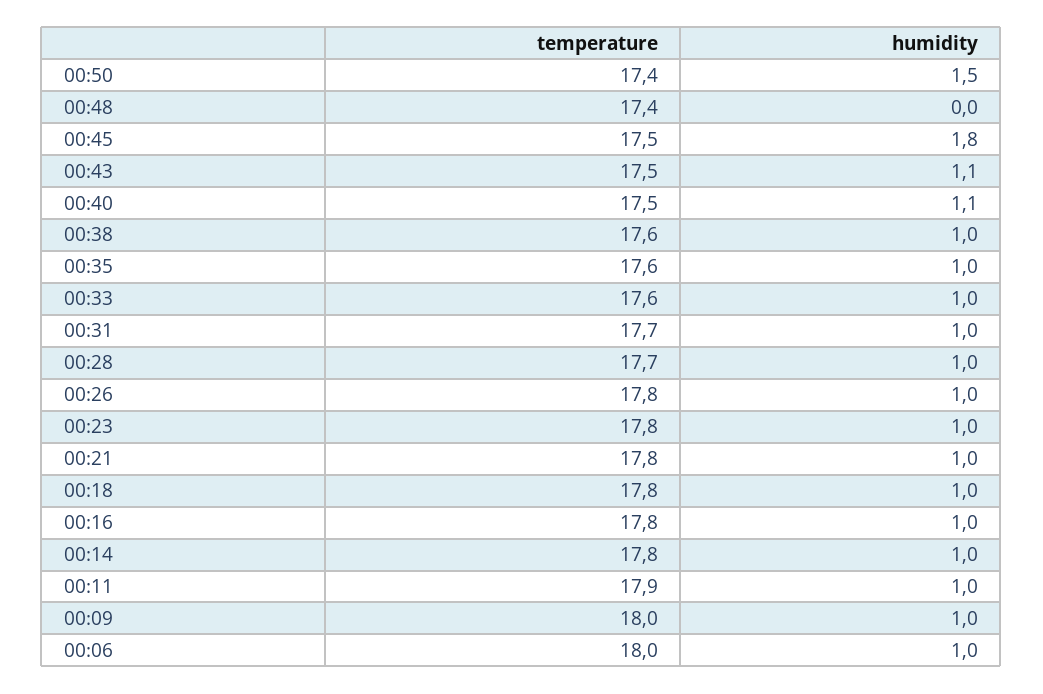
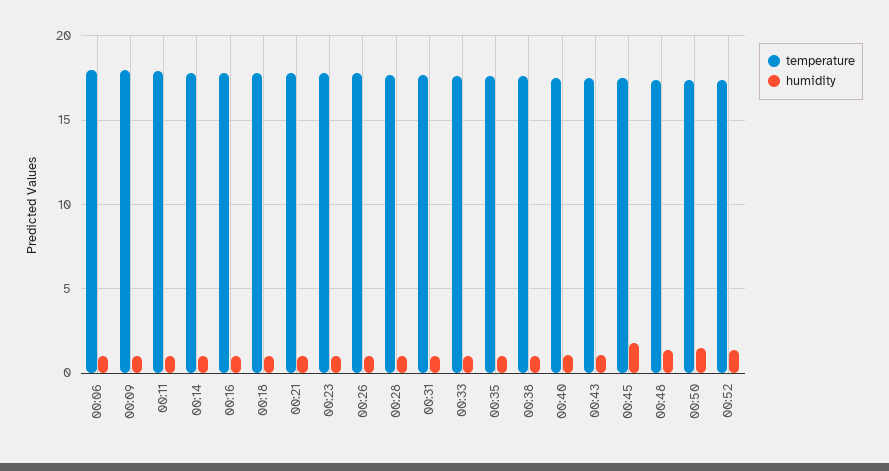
humidity, 00:48: 0 -> 1.5
temperature, 00:52: none -> 17.5
humidity, 00:52: none -> 1.5

